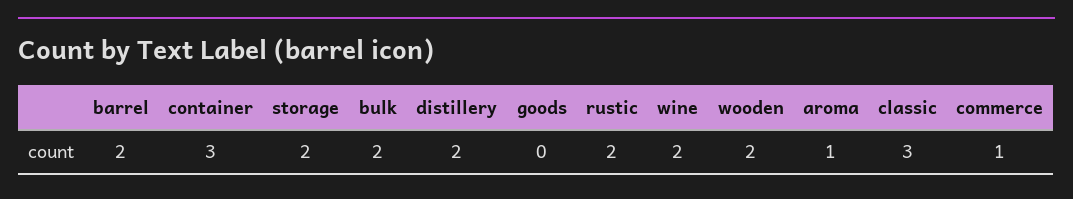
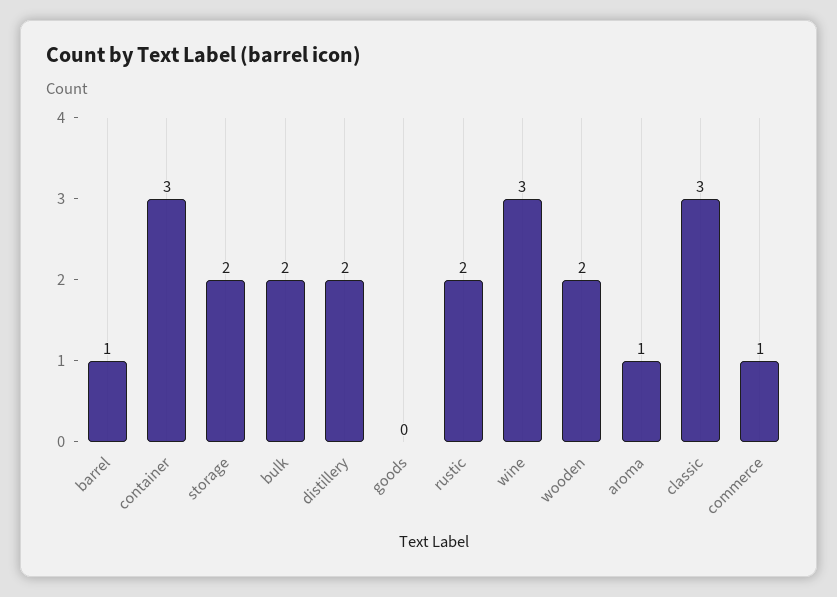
barrel: 2 -> 1
wine: 2 -> 3

